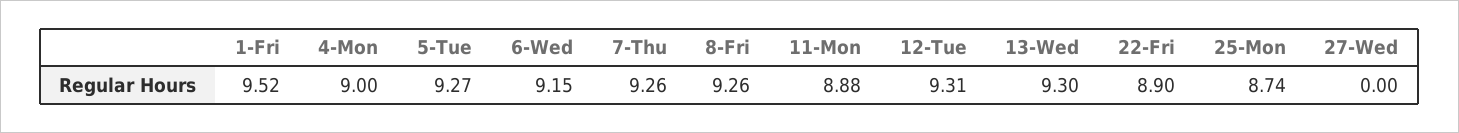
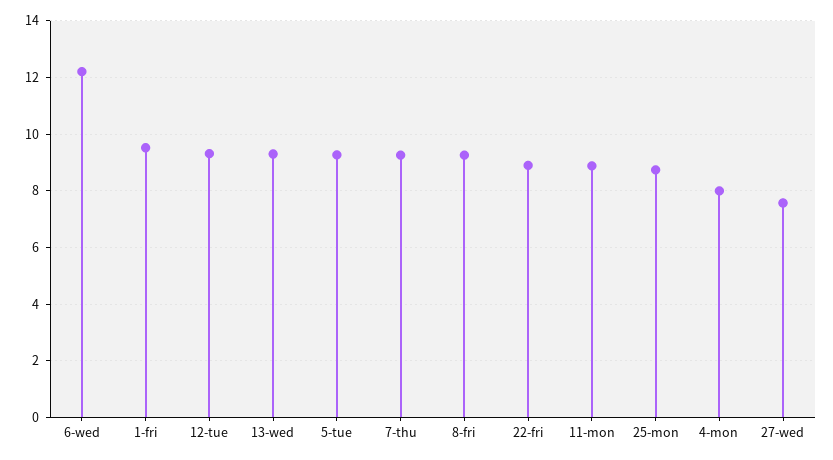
4-Mon: 9 -> 8
6-Wed: 9.15 -> 12.25
27-Wed: 0 -> 7.5

